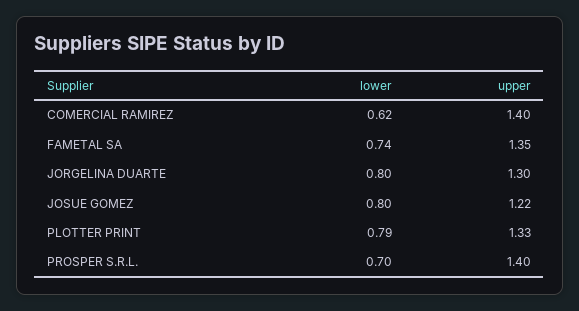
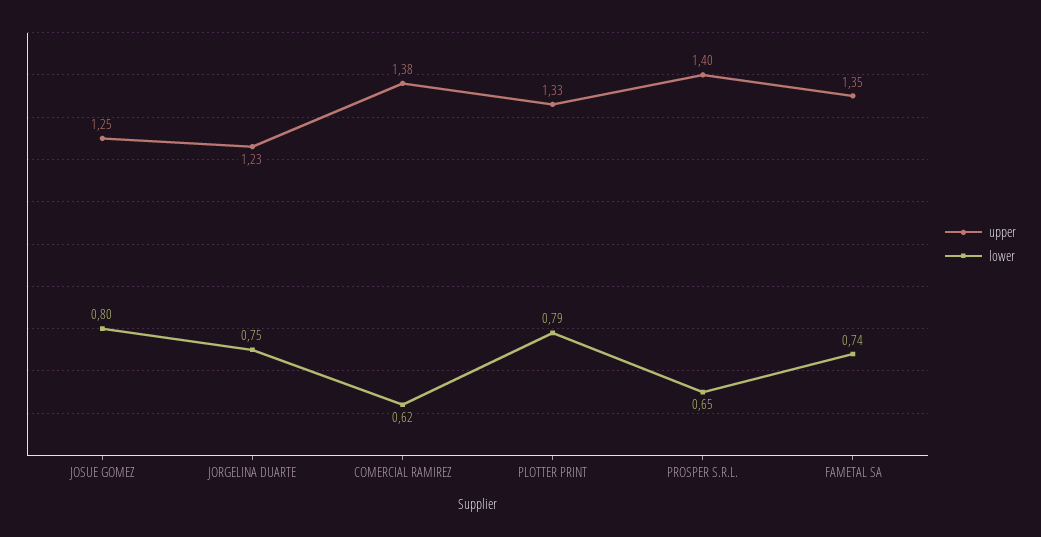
upper, COMERCIAL RAMIREZ: 1.4 -> 1.38
lower, JORGELINA DUARTE: 0.8 -> 0.75
upper, JORGELINA DUARTE: 1.3 -> 1.23
upper, JOSUE GOMEZ: 1.22 -> 1.25
lower, PROSPER S.R.L.: 0.7 -> 0.65

